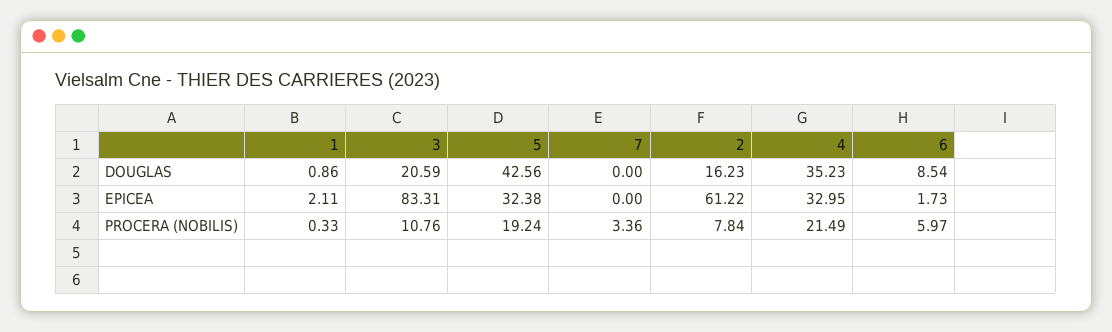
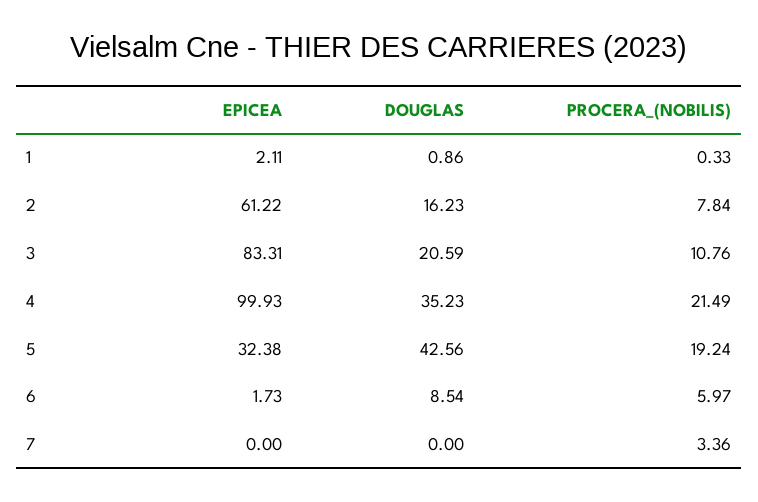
4, EPICEA: 32.95 -> 99.93

